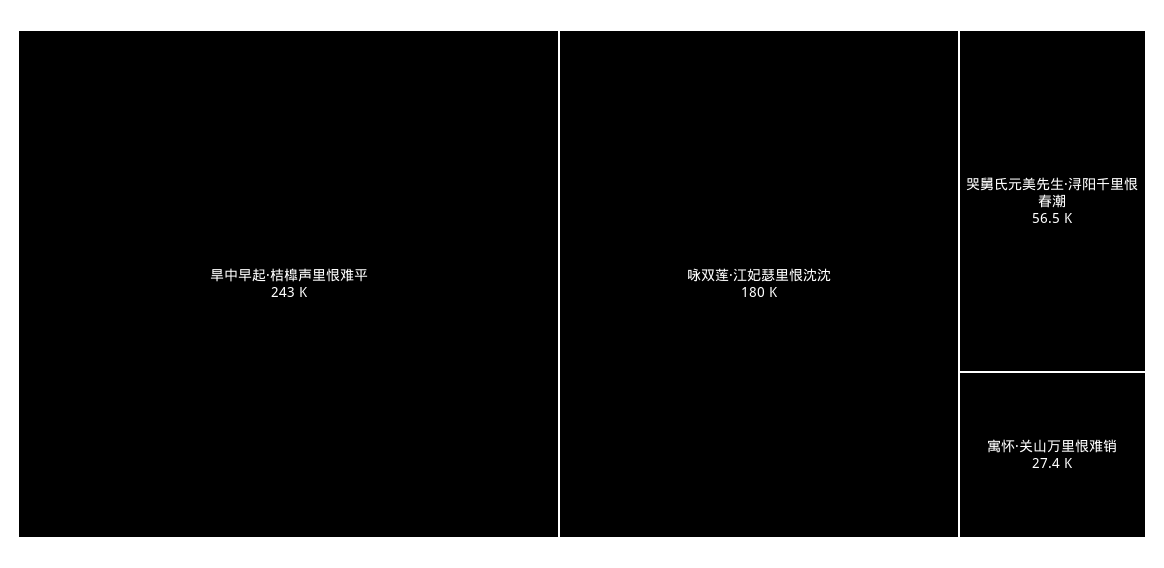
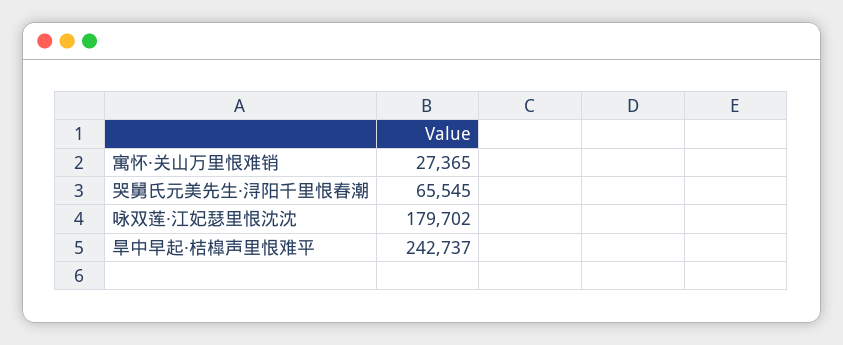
哭舅氏元美先生·浔阳千里恨春潮: 56500 -> 65545

